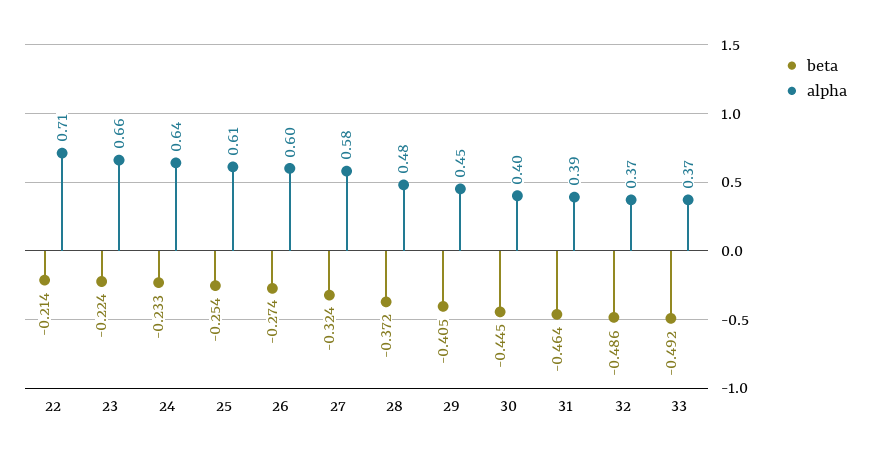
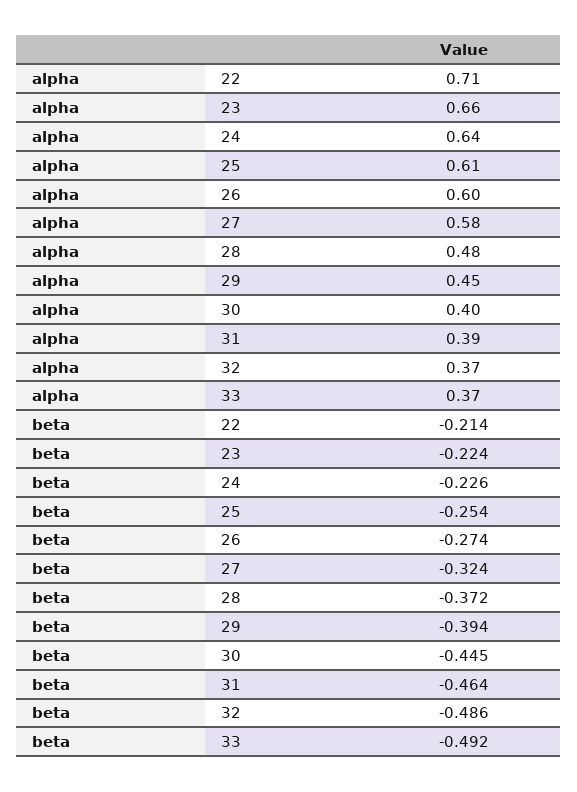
beta, 24: -0.233 -> -0.226
beta, 29: -0.405 -> -0.394

